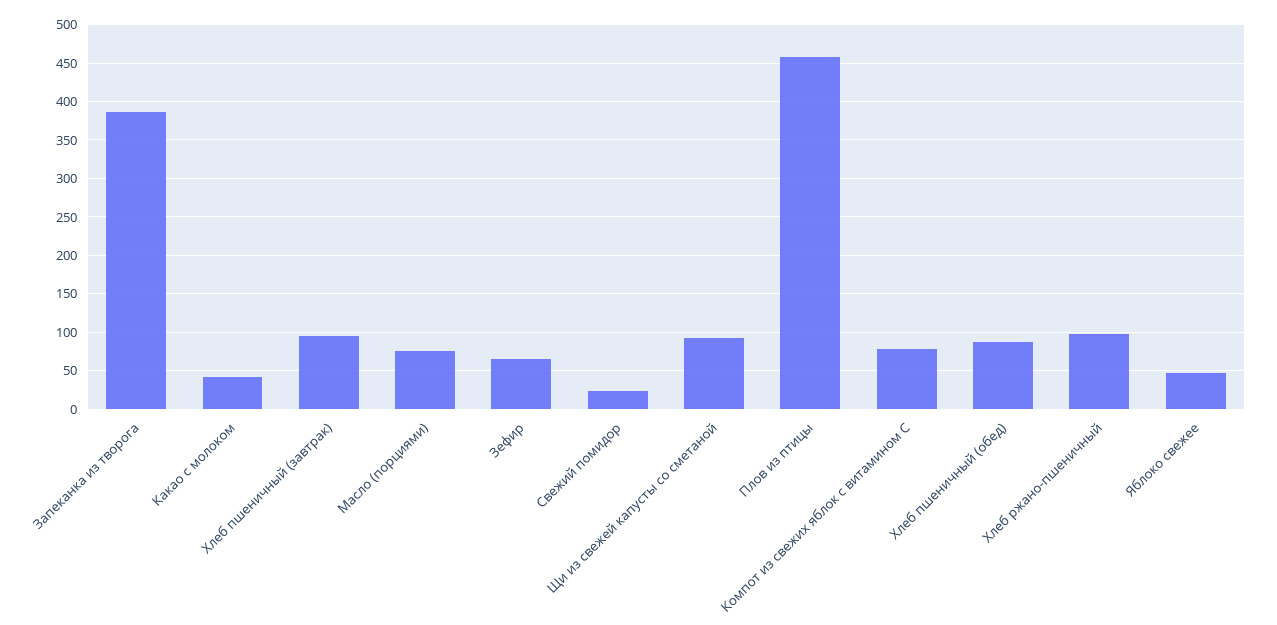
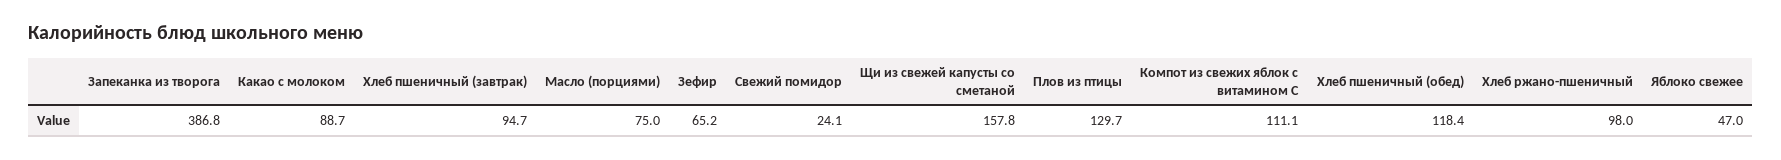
Какао с молоком: 40 -> 88.7
Щи из свежей капусты со сметаной: 90 -> 157.8
Плов из птицы: 460 -> 129.7
Компот из свежих яблок с витамином С: 80 -> 111.1
Хлеб пшеничный (обед): 90 -> 118.4

